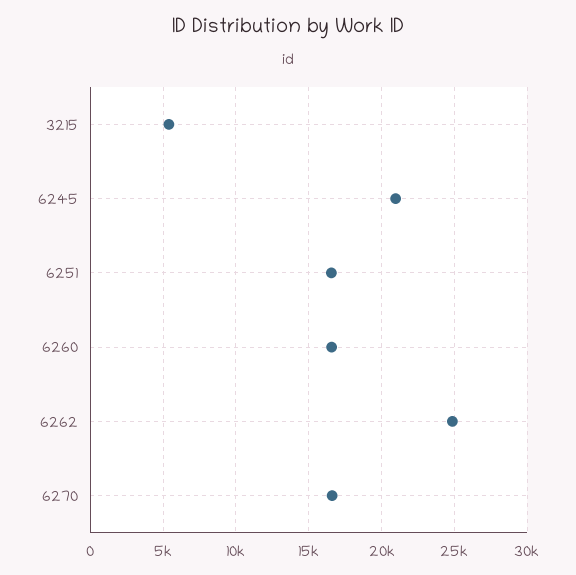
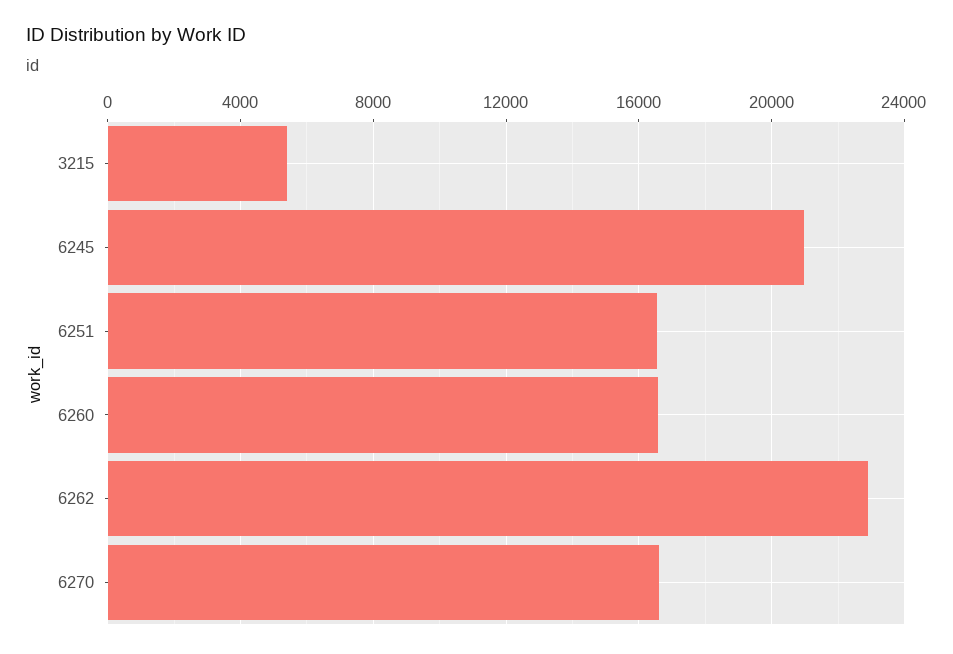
6262: 25000 -> 23000

